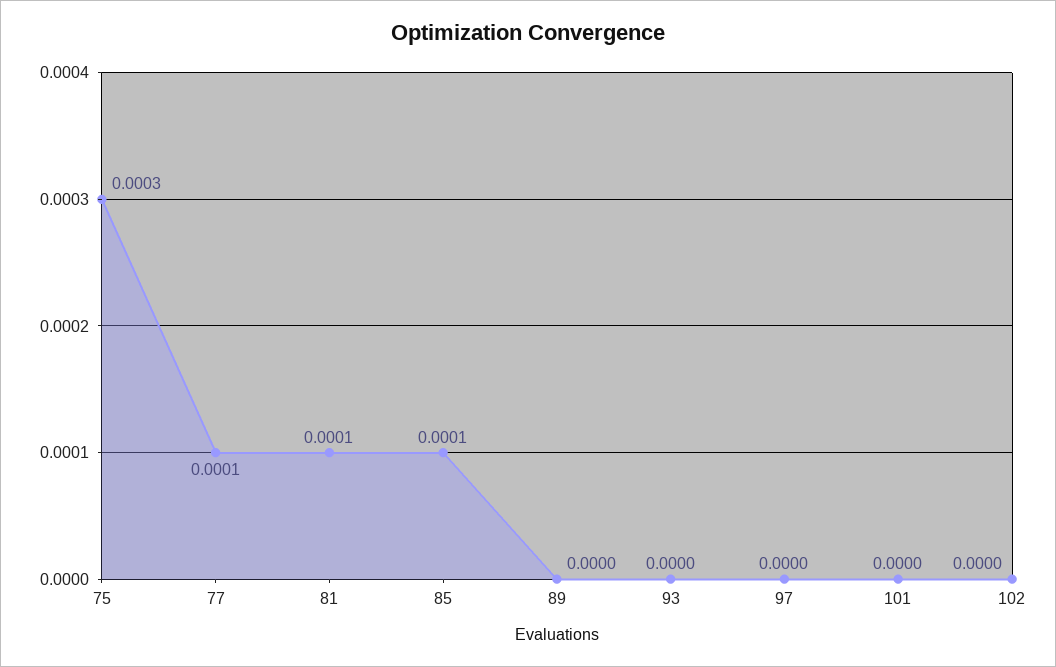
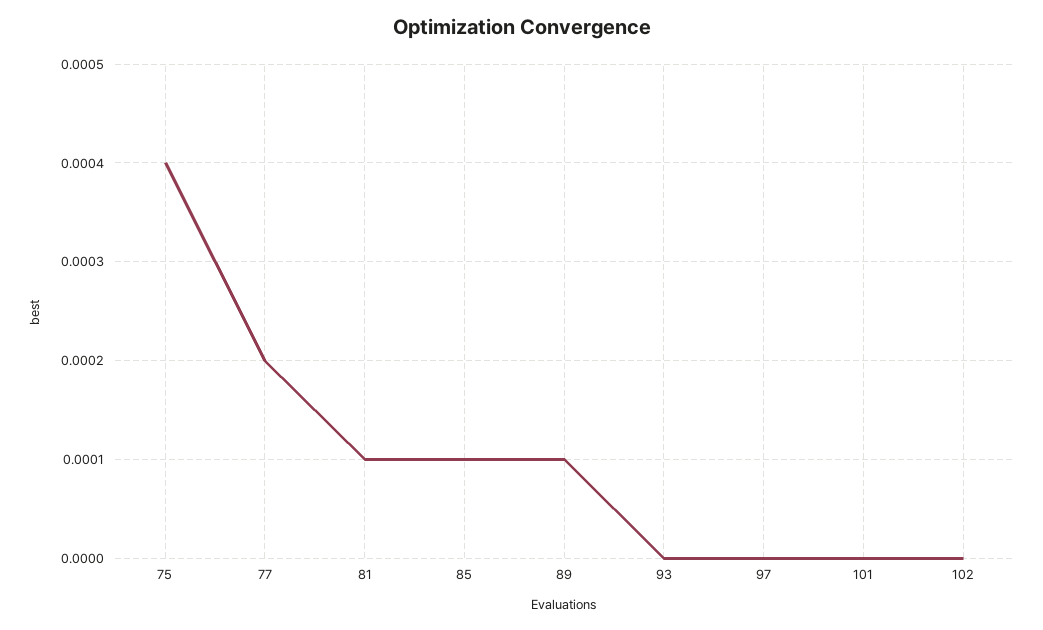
75: 0.0003 -> 0.0004
77: 0.0001 -> 0.0002
89: 0 -> 0.0001

